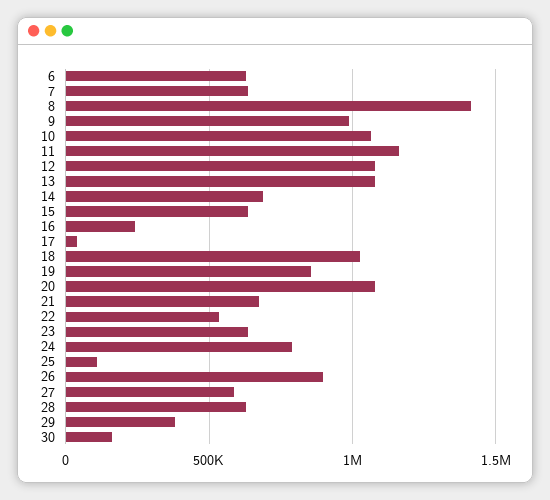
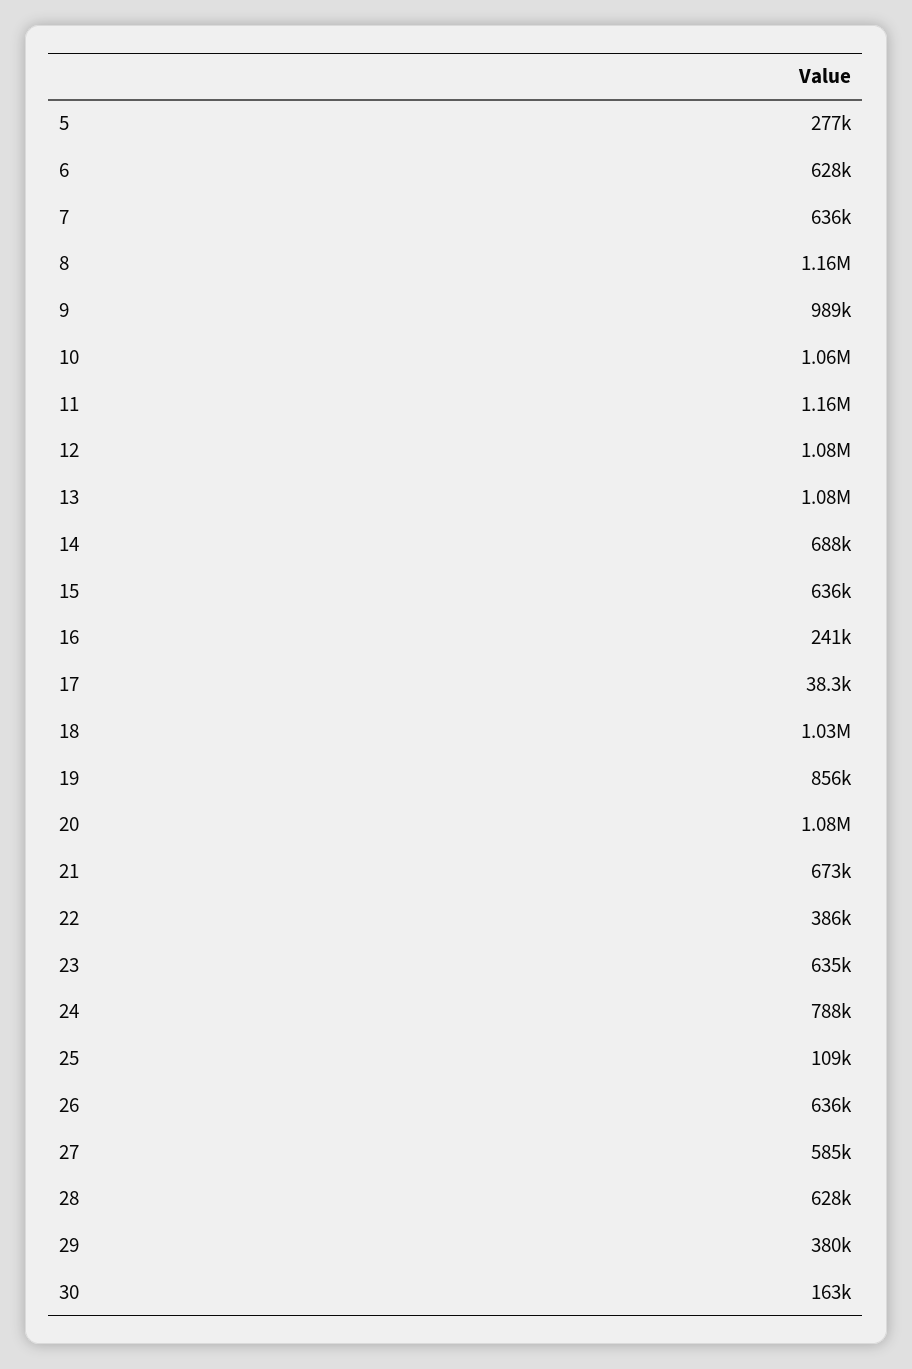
8: 1400000 -> 1160000
22: 550000 -> 386000
26: 900000 -> 636000
5: none -> 277000

